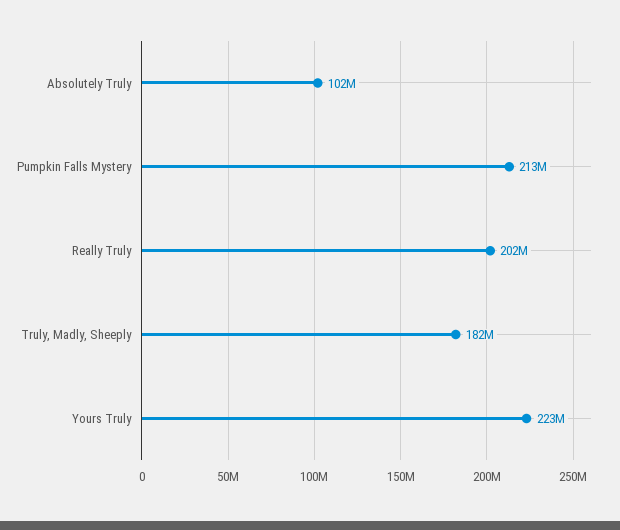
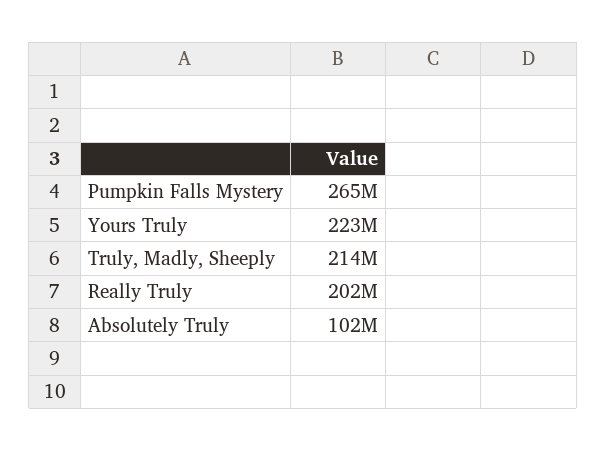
Pumpkin Falls Mystery: 213000000 -> 265000000
Truly, Madly, Sheeply: 182000000 -> 214000000

